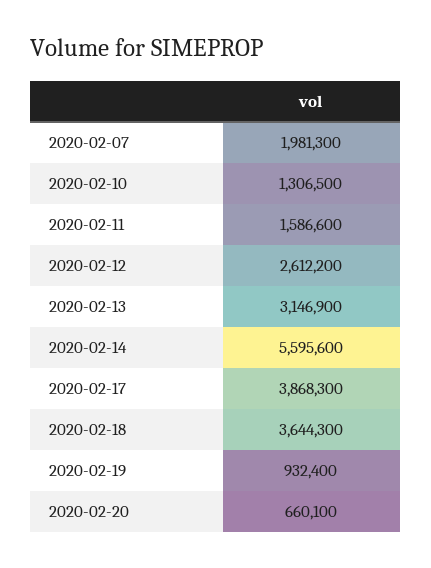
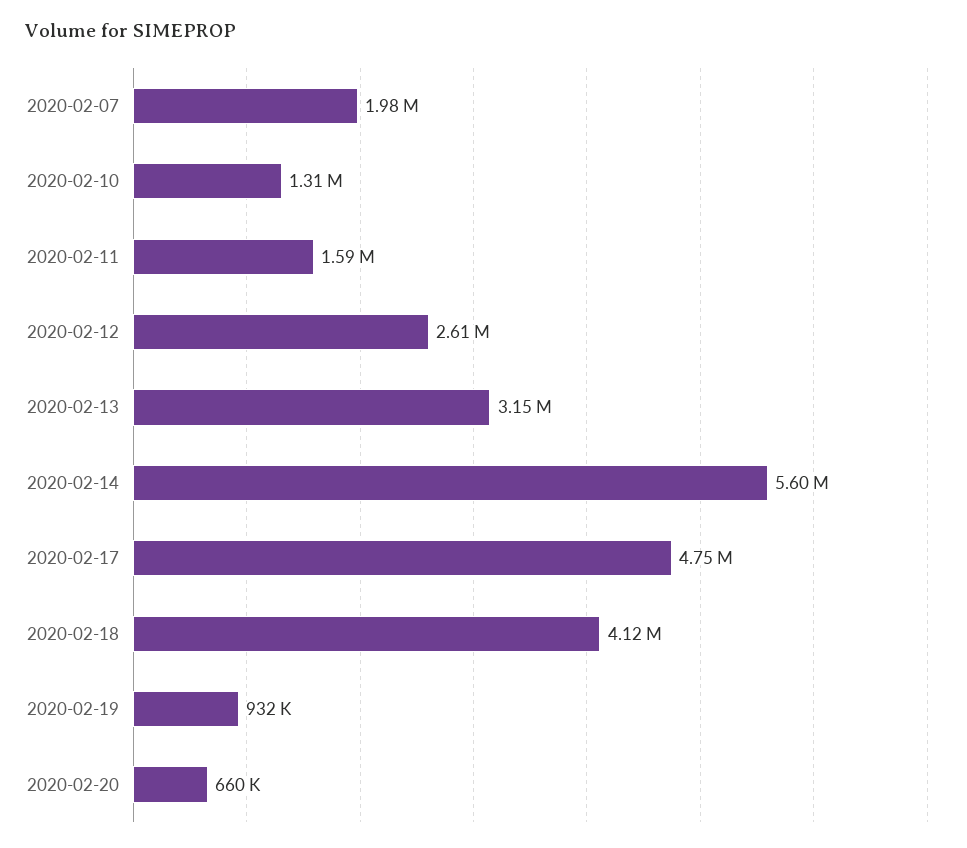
2020-02-17: 3868300 -> 4750000
2020-02-18: 3644300 -> 4120000

